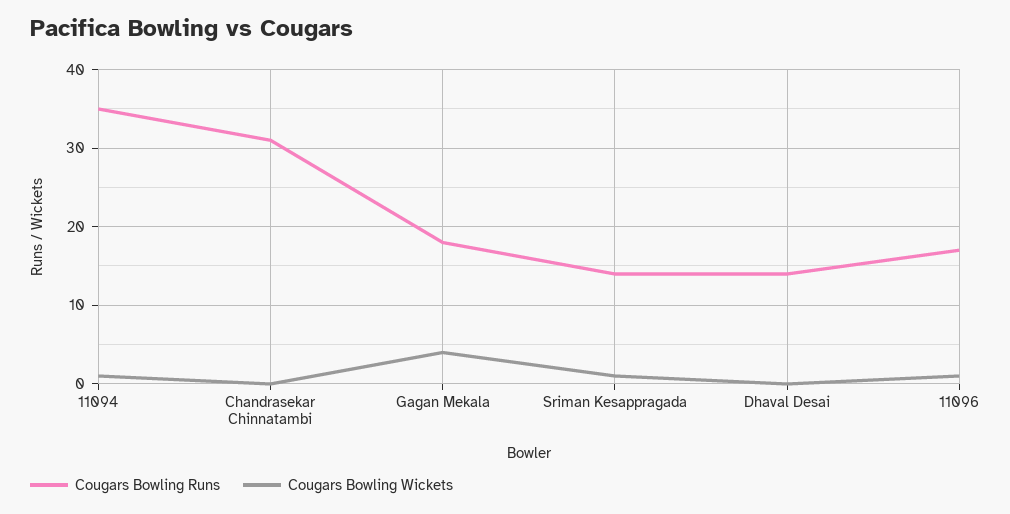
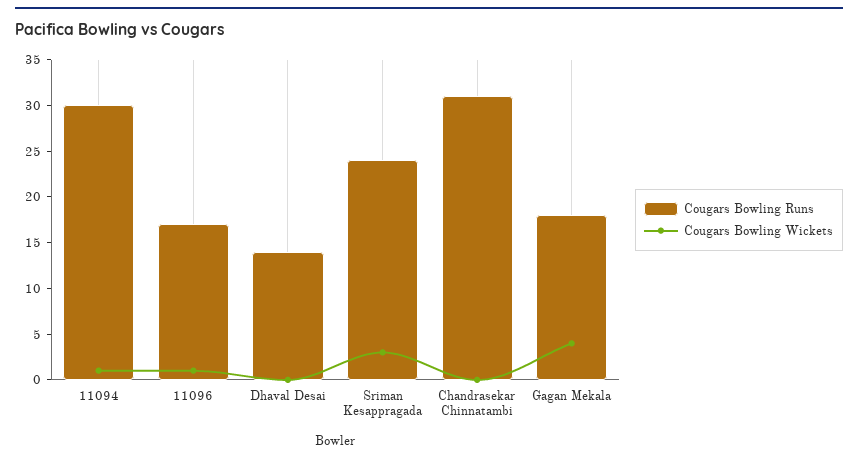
Cougars Bowling Runs, 11094: 35 -> 30
Cougars Bowling Runs, Sriman Kesappragada: 14 -> 24
Cougars Bowling Wickets, Sriman Kesappragada: 1 -> 3

